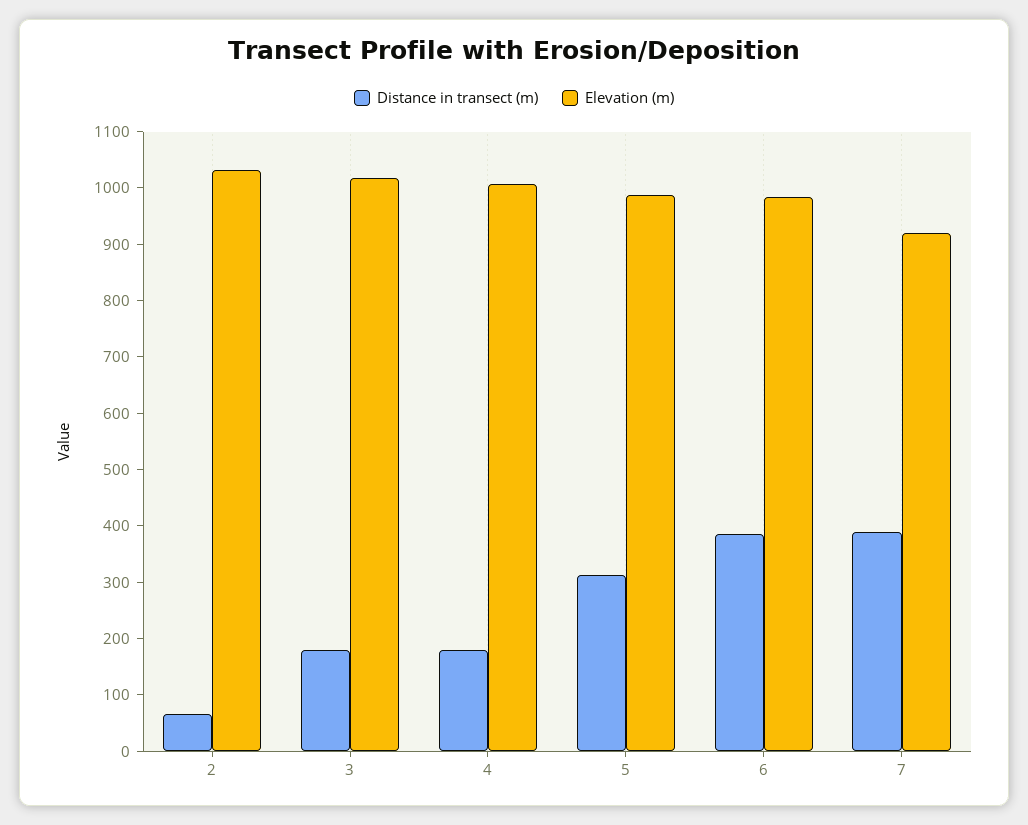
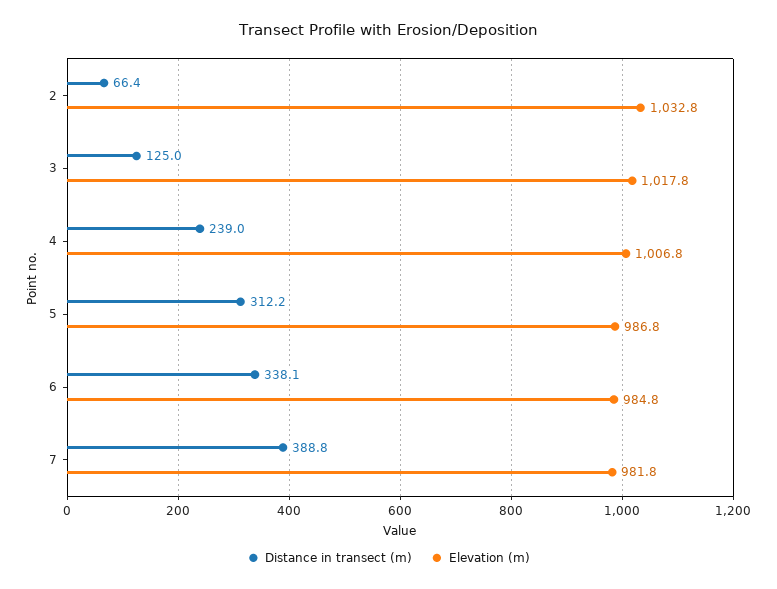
Distance in transect (m), 3: 180 -> 125
Distance in transect (m), 4: 180 -> 239
Distance in transect (m), 6: 380 -> 338.1
Elevation (m), 7: 920 -> 981.8

